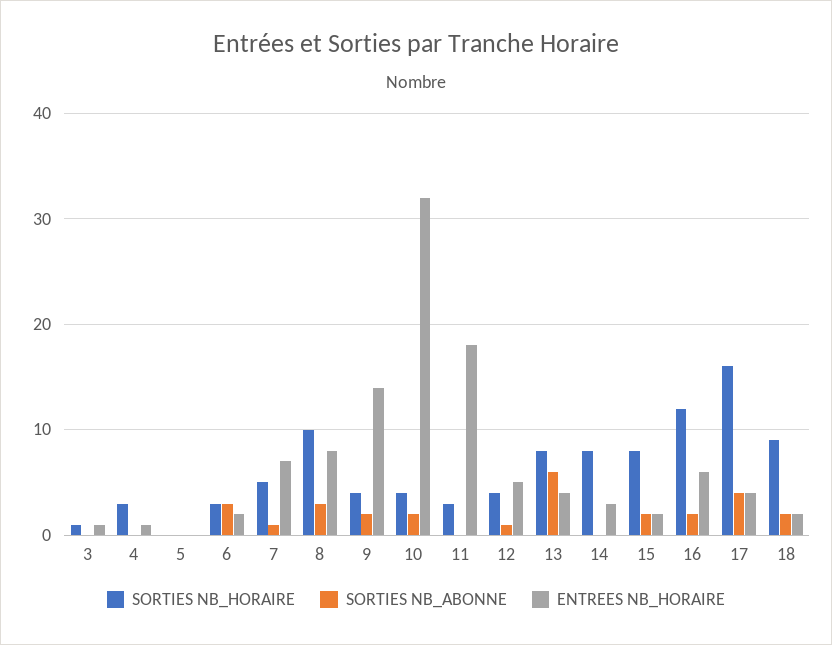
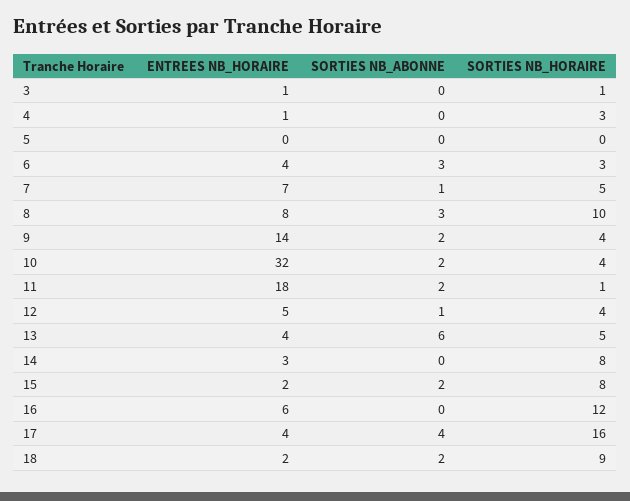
ENTREES NB_HORAIRE, 6: 2 -> 4
SORTIES NB_HORAIRE, 11: 3 -> 1
SORTIES NB_ABONNE, 11: 0 -> 2
SORTIES NB_HORAIRE, 13: 8 -> 5
SORTIES NB_ABONNE, 16: 2 -> 0

